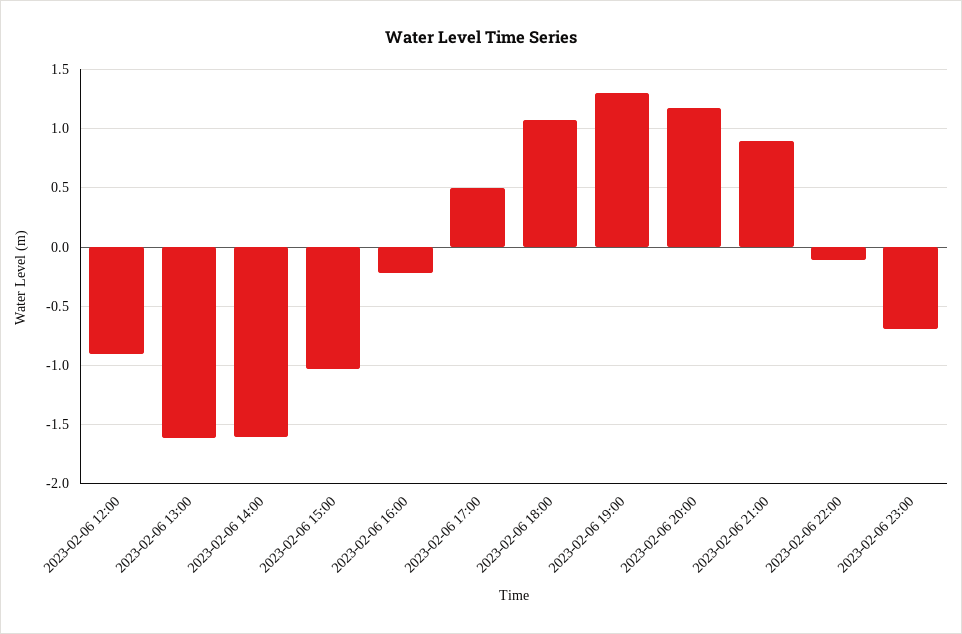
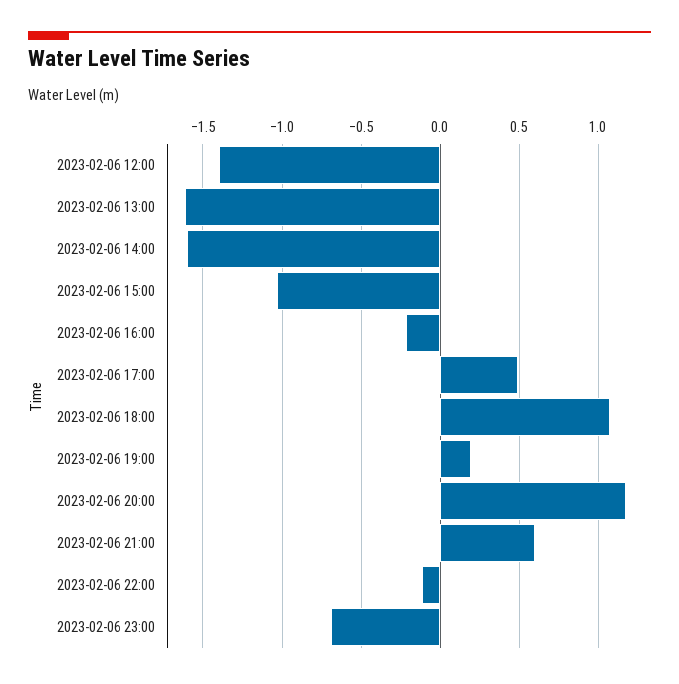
2023-02-06 12:00: -0.9 -> -1.4
2023-02-06 19:00: 1.3 -> 0.2
2023-02-06 21:00: 0.9 -> 0.6

